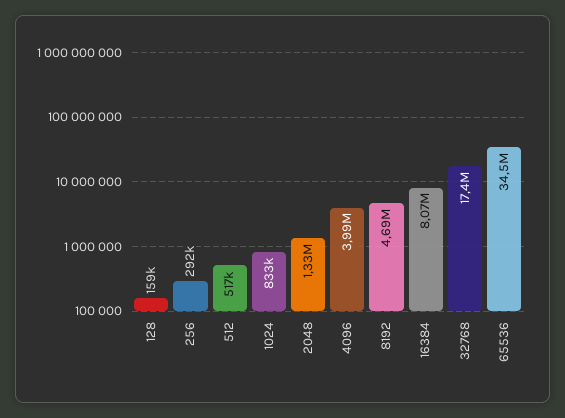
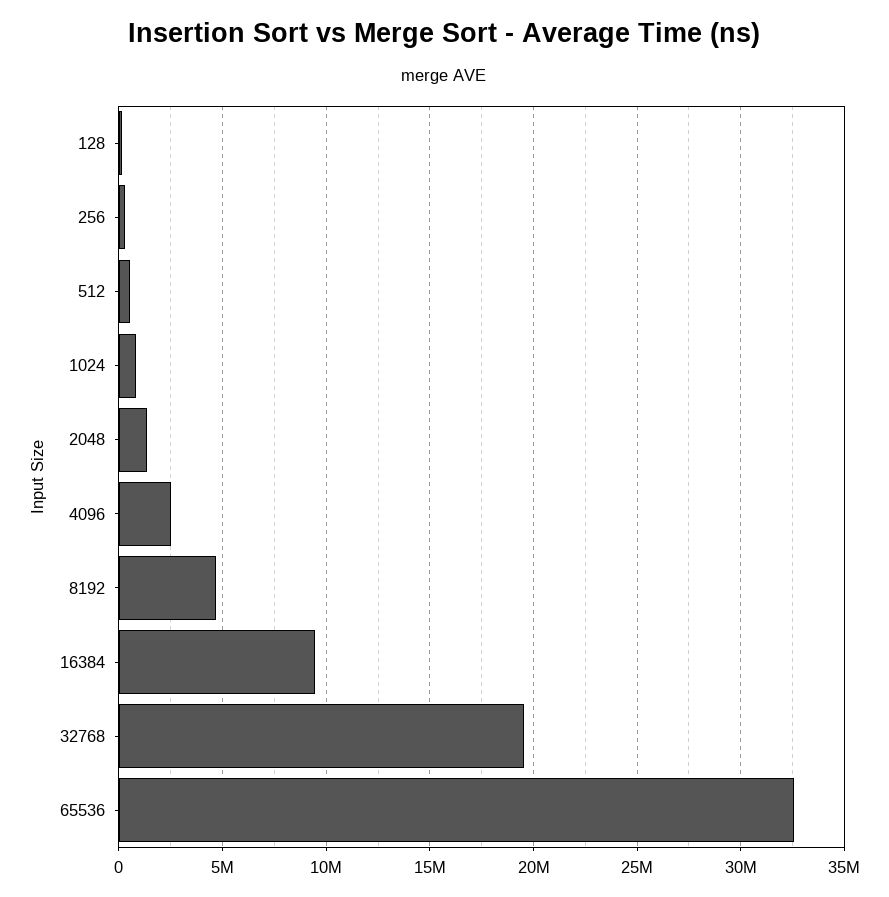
4096: 3990000 -> 2500000
16384: 8070000 -> 9500000
32768: 17400000 -> 19500000
65536: 34500000 -> 32500000

